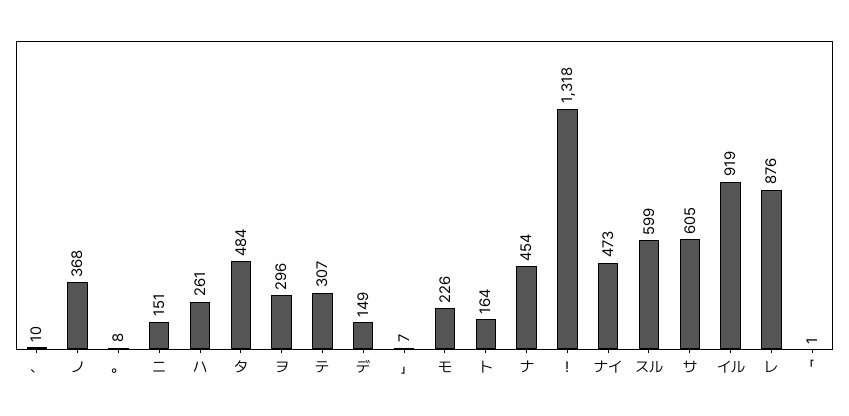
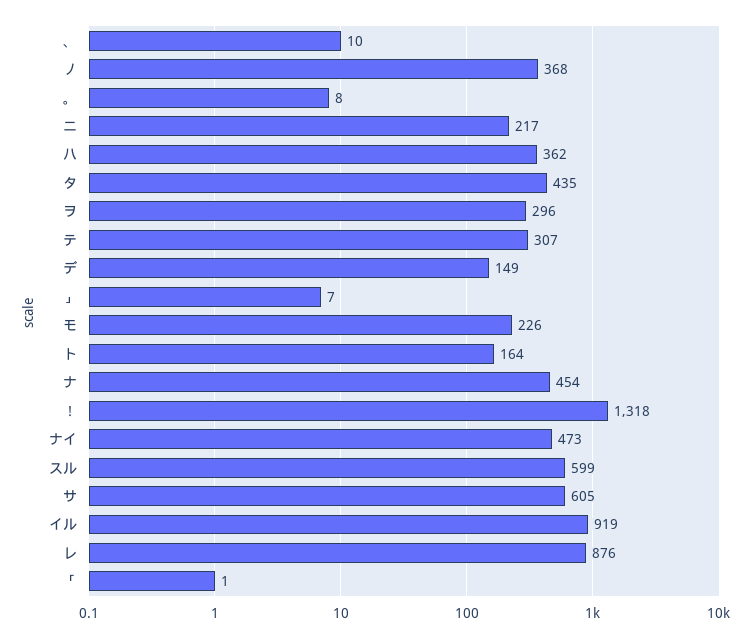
ニ: 151 -> 217
ハ: 261 -> 362
タ: 484 -> 435

